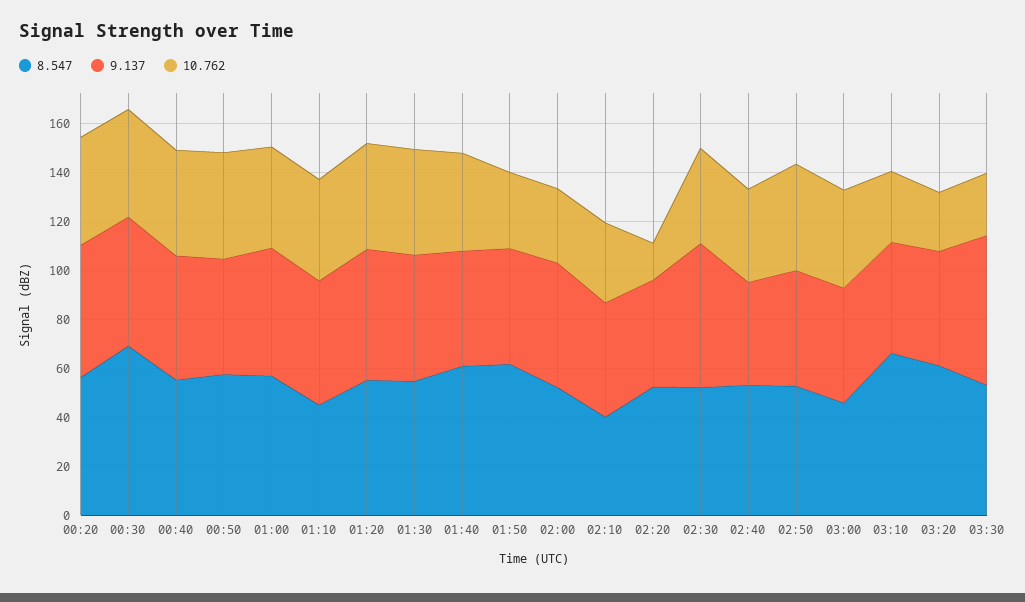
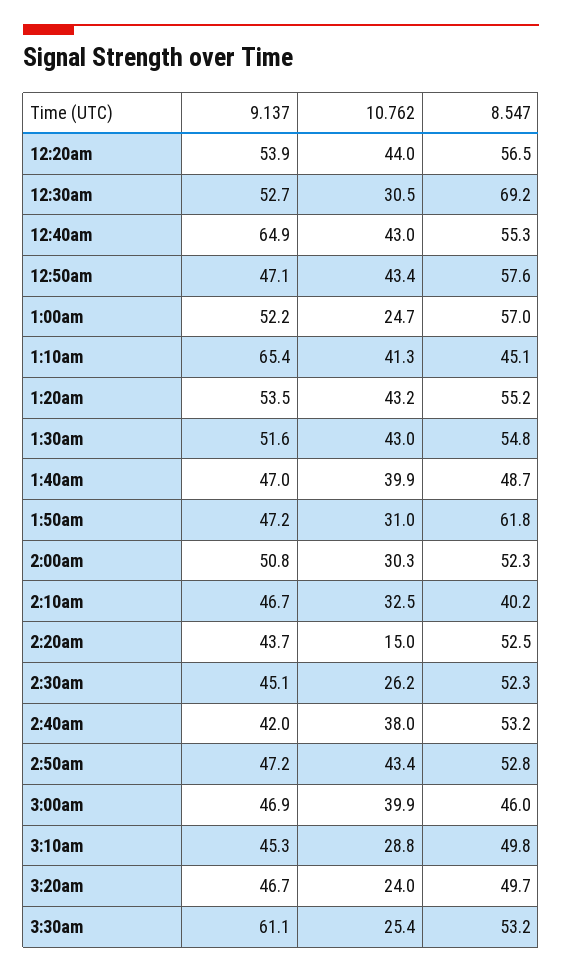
10.762, 00:30: 45 -> 30.5
9.137, 00:40: 50 -> 64.9
10.762, 01:00: 40 -> 24.7
9.137, 01:10: 50 -> 65.4
8.547, 01:40: 60 -> 48.7
9.137, 02:30: 60 -> 45.1
10.762, 02:30: 40 -> 26.2
8.547, 03:10: 65 -> 49.8
8.547, 03:20: 60 -> 49.7

